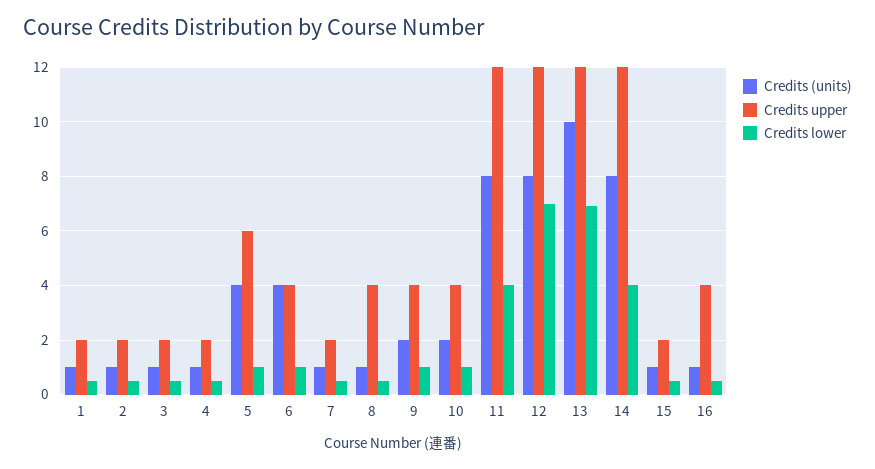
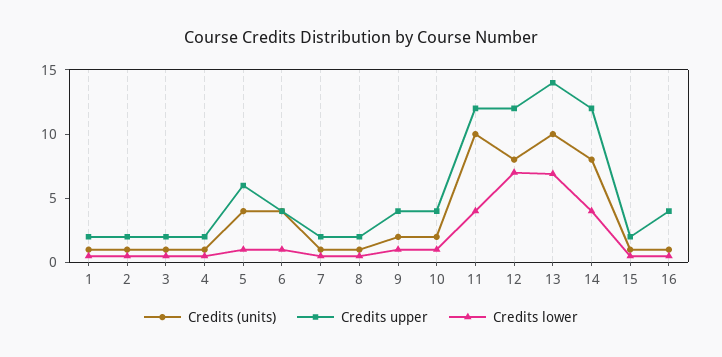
Credits upper, 8: 4 -> 2
Credits (units), 11: 8 -> 10
Credits upper, 13: 12 -> 14

